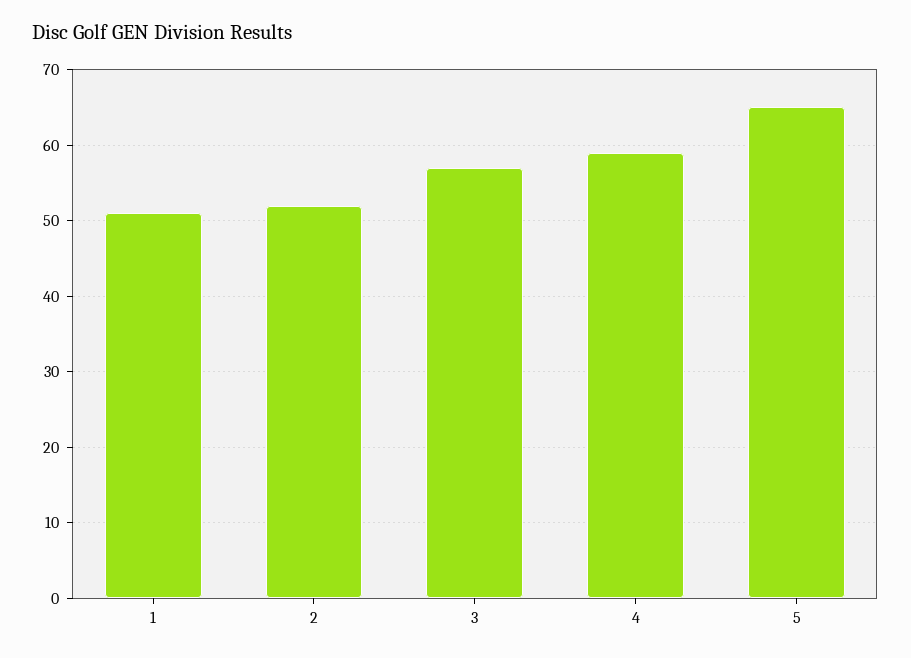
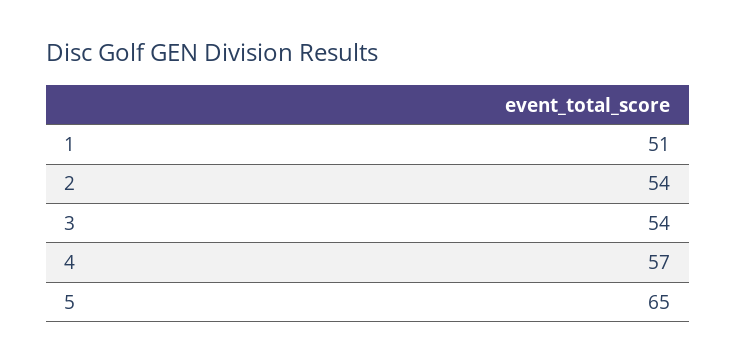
2: 52 -> 54
3: 57 -> 54
4: 59 -> 57

